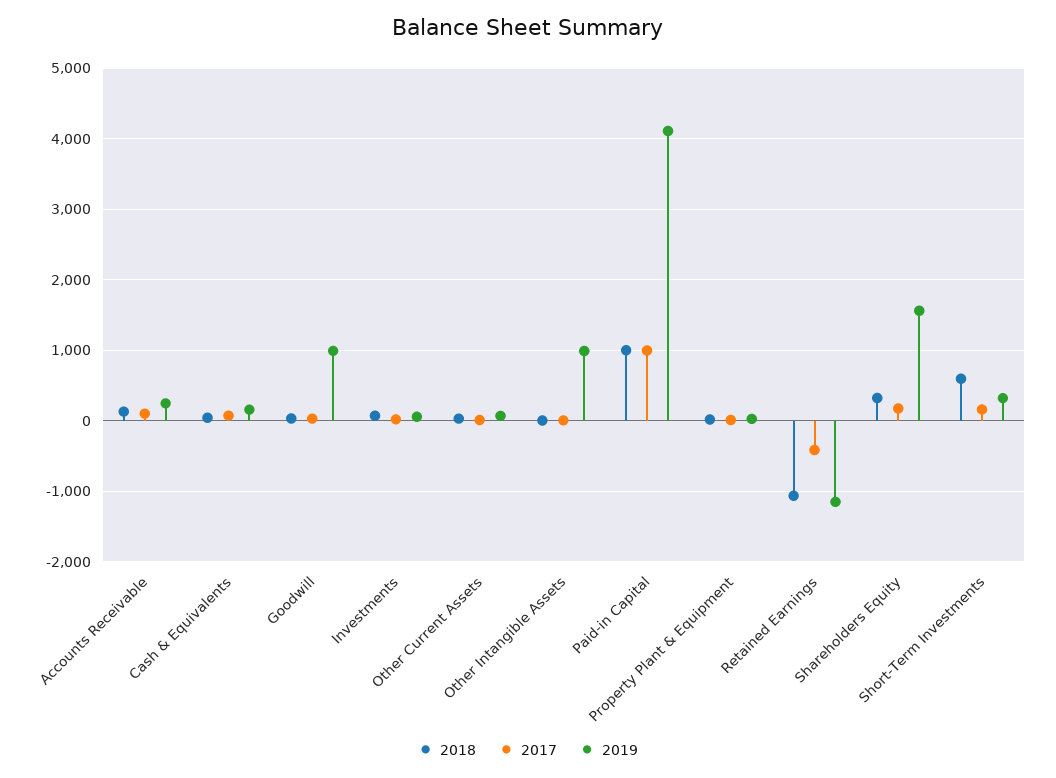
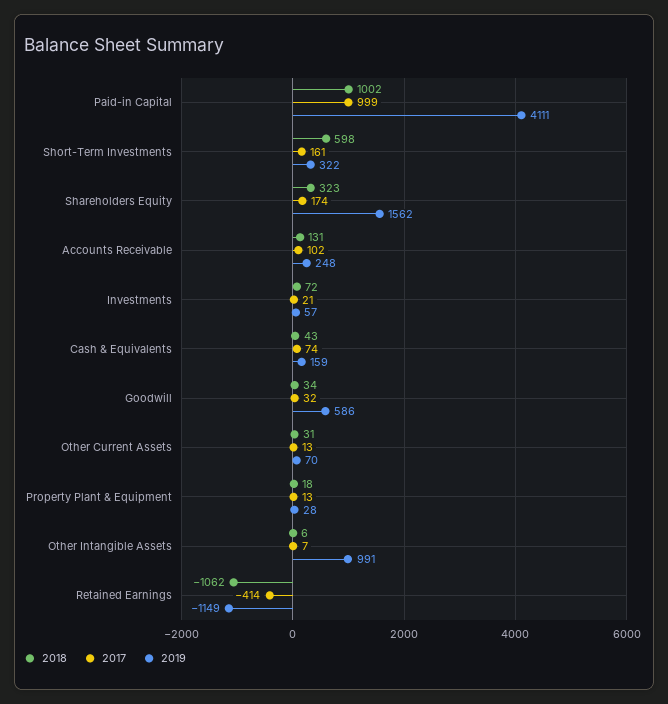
2019, Goodwill: 1000 -> 586

